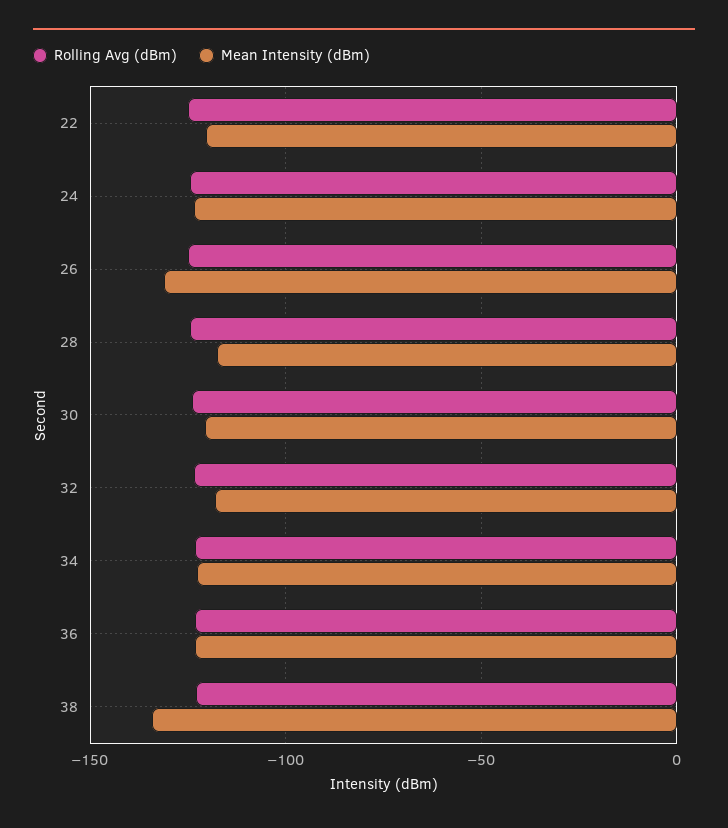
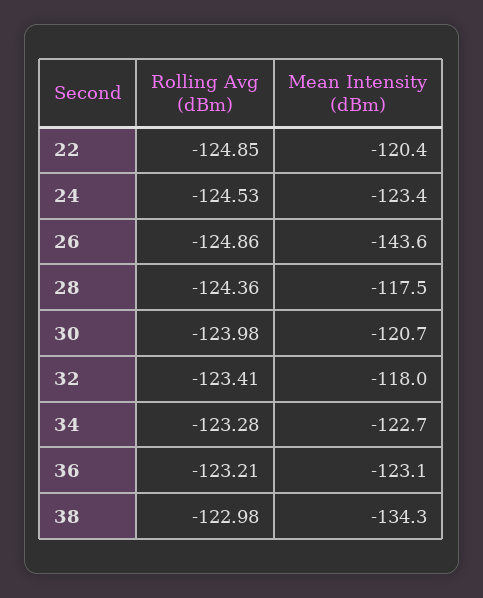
Mean Intensity (dBm), 26: -130 -> -143.6

